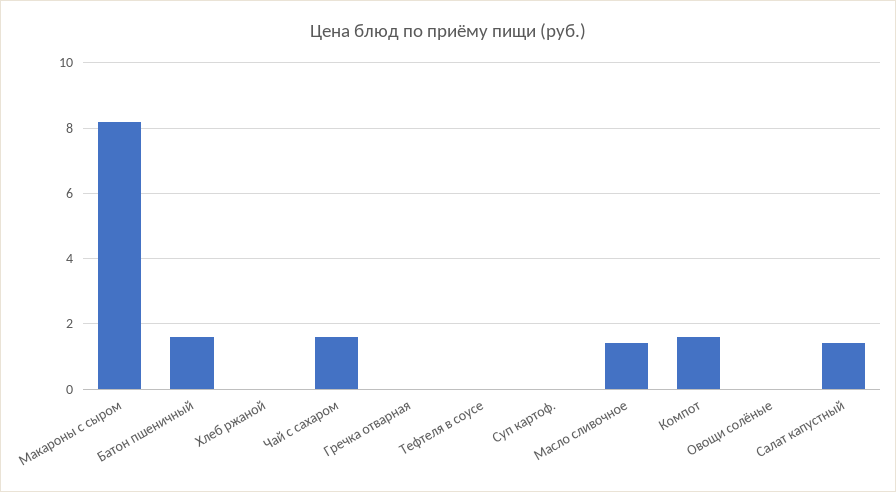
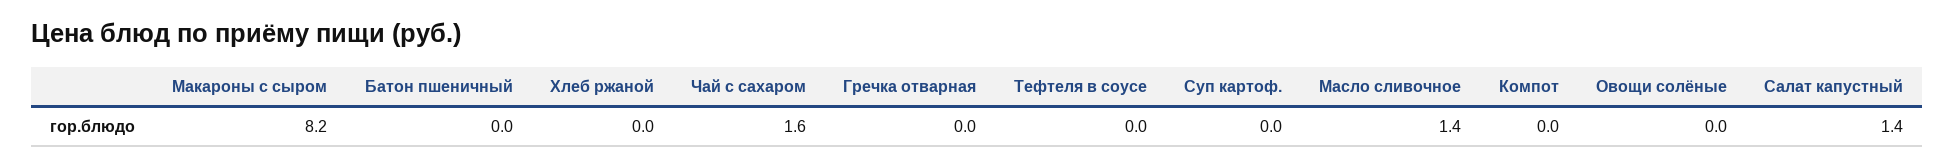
Батон пшеничный: 1.5 -> 0
Компот: 1.5 -> 0

